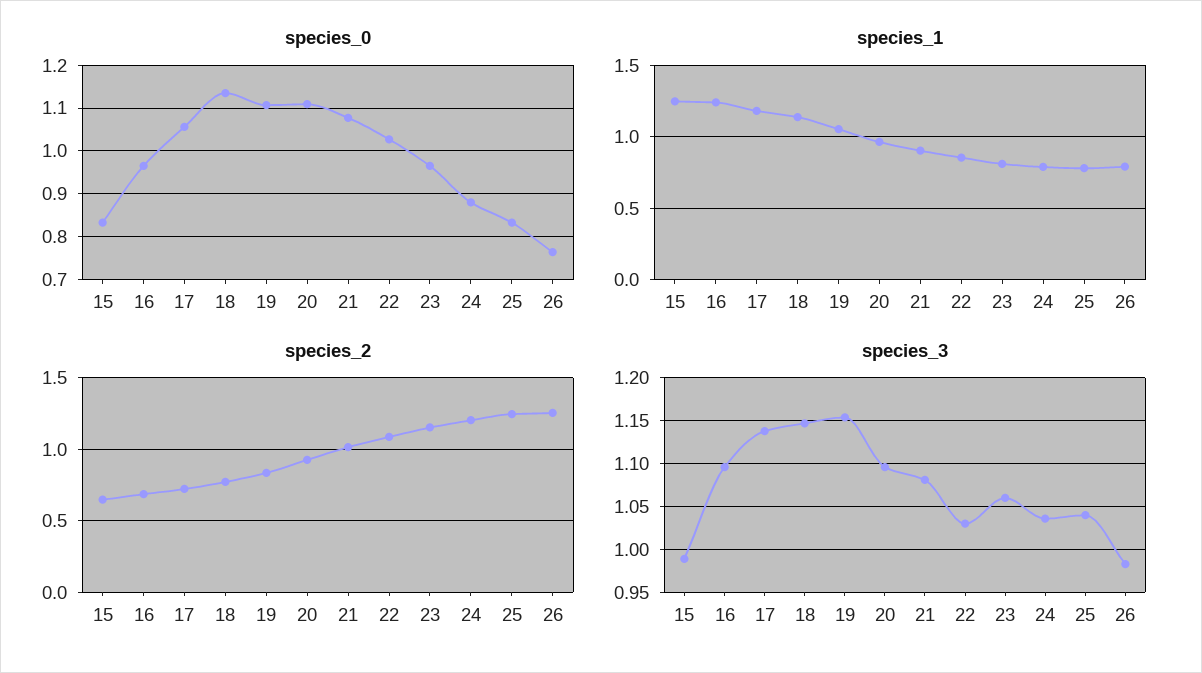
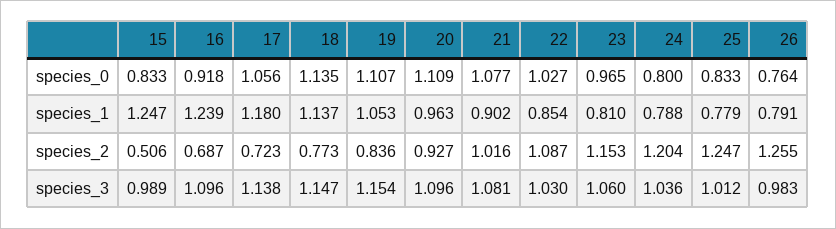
species_0, 16: 0.96 -> 0.918
species_0, 24: 0.88 -> 0.8
species_2, 15: 0.65 -> 0.506
species_3, 25: 1.04 -> 1.012

